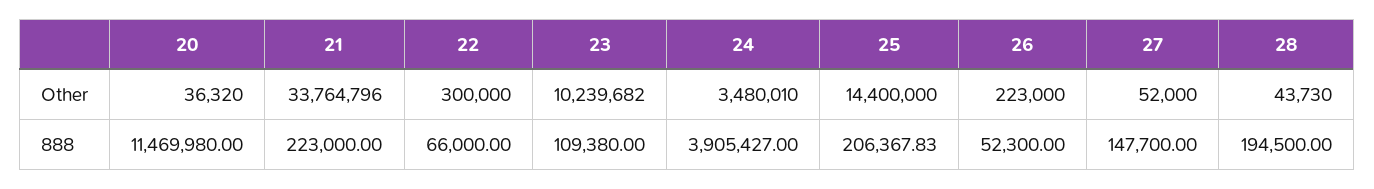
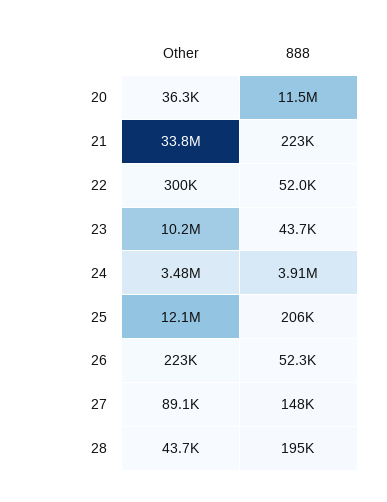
25, Other: 14400000 -> 12100000
27, Other: 52000 -> 89100
22, 888: 66000 -> 52000
23, 888: 109380 -> 43700

